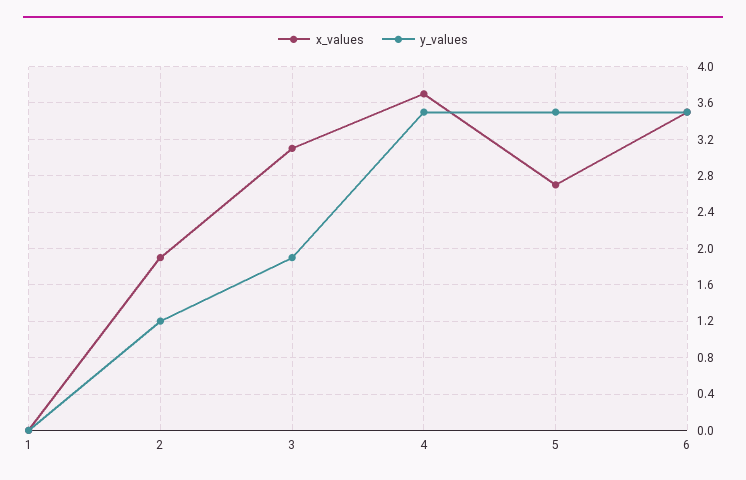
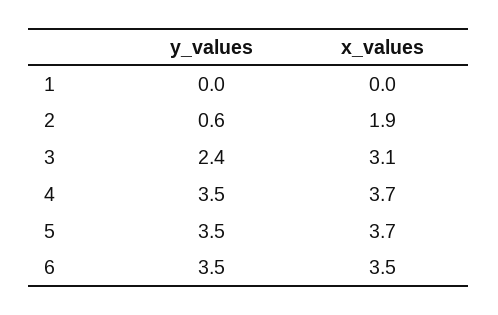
y_values, 2: 1.2 -> 0.6
y_values, 3: 1.9 -> 2.4
x_values, 5: 2.7 -> 3.7

